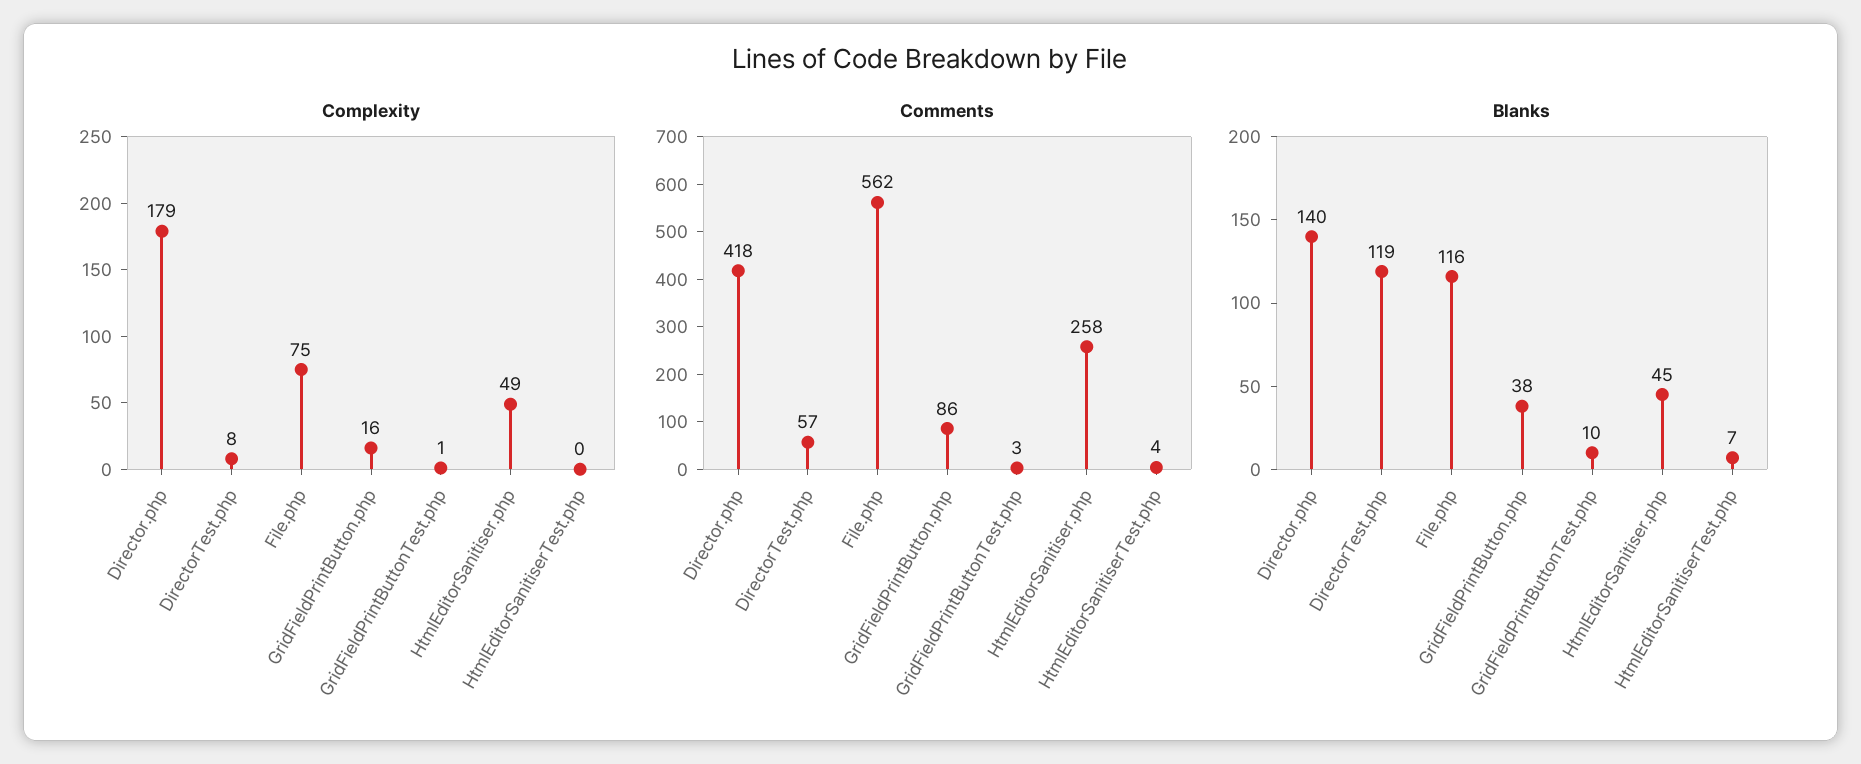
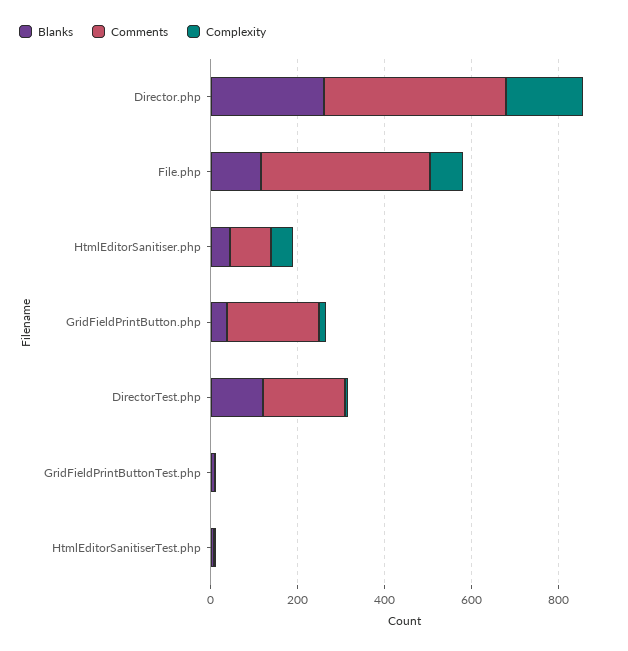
Comments, DirectorTest.php: 57 -> 200
Comments, File.php: 562 -> 400
Comments, GridFieldPrintButton.php: 86 -> 200
Comments, HtmlEditorSanitiser.php: 258 -> 100
Blanks, Director.php: 140 -> 250

